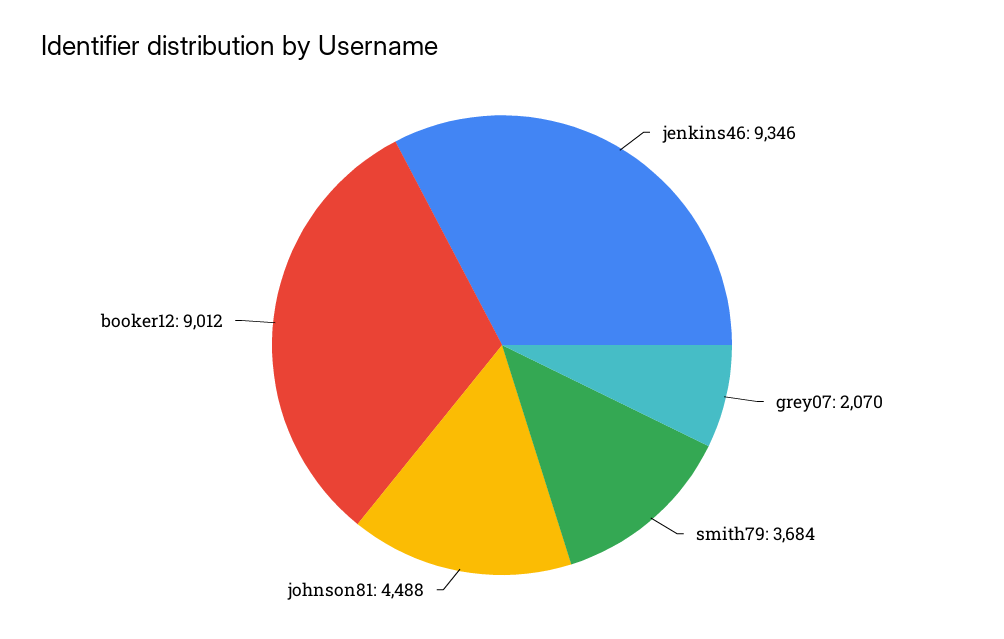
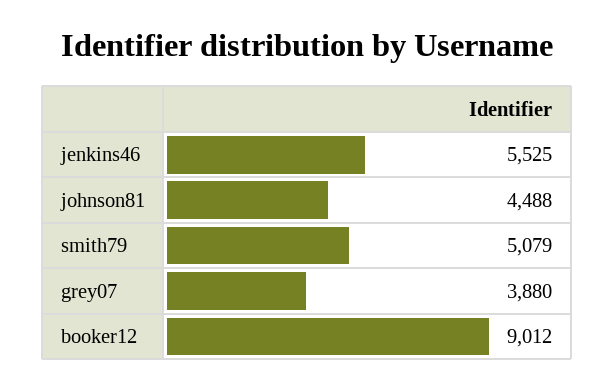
jenkins46: 9346 -> 5525
grey07: 2070 -> 3880
smith79: 3684 -> 5079

